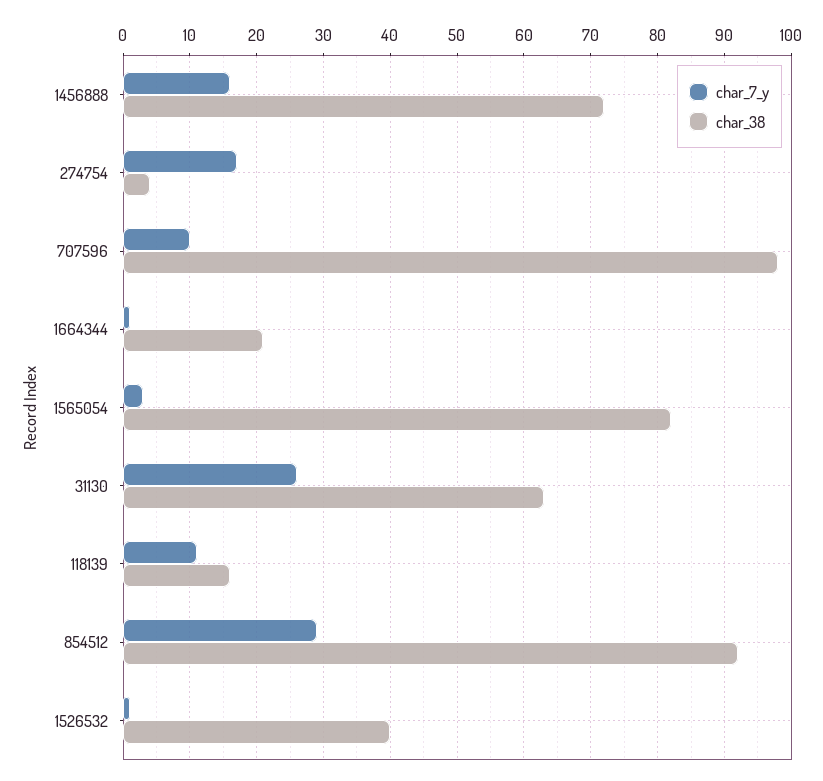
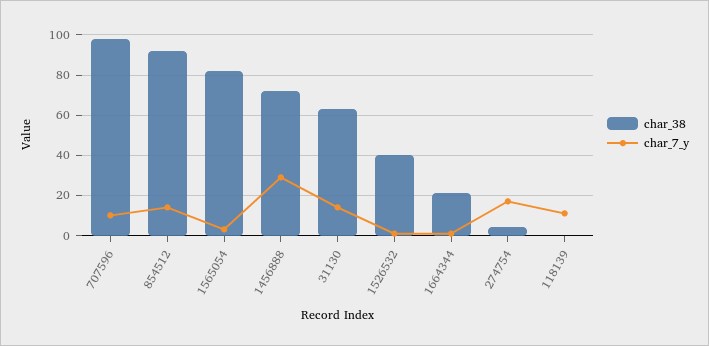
char_7_y, 1456888: 16 -> 30
char_7_y, 31130: 26 -> 15
char_38, 118139: 16 -> 0
char_7_y, 854512: 29 -> 15

